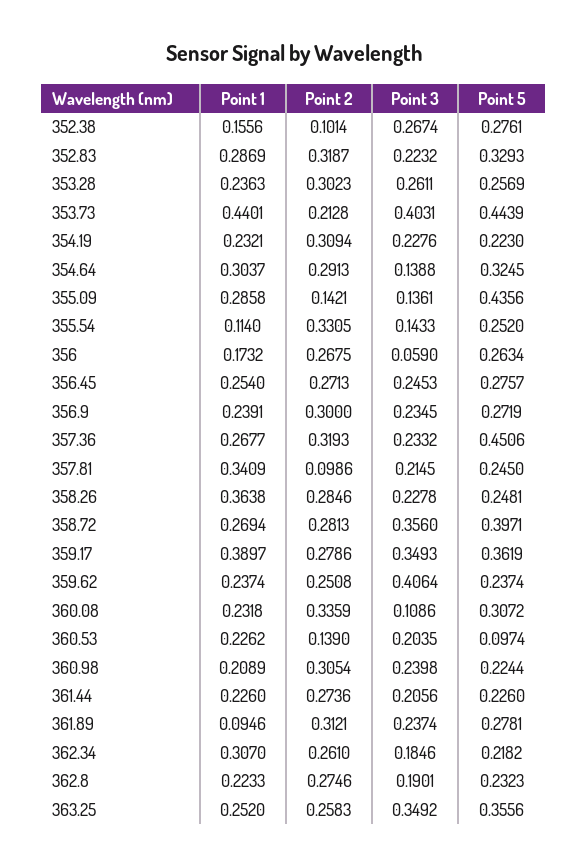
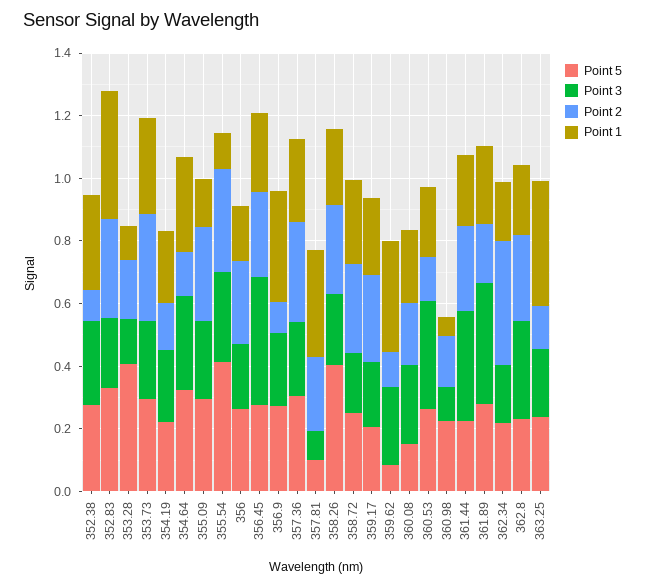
Point 1, 352.38: 0.1556 -> 0.3
Point 1, 352.83: 0.2869 -> 0.4
Point 1, 353.28: 0.2363 -> 0.1
Point 2, 353.28: 0.3023 -> 0.2
Point 3, 353.28: 0.2611 -> 0.15
Point 5, 353.28: 0.2569 -> 0.4
Point 1, 353.73: 0.4401 -> 0.3
Point 2, 353.73: 0.2128 -> 0.35
Point 3, 353.73: 0.4031 -> 0.25
Point 5, 353.73: 0.4439 -> 0.3
Point 2, 354.19: 0.3094 -> 0.15
Point 2, 354.64: 0.2913 -> 0.15
Point 3, 354.64: 0.1388 -> 0.3
Point 1, 355.09: 0.2858 -> 0.15
Point 2, 355.09: 0.1421 -> 0.3
Point 3, 355.09: 0.1361 -> 0.25
Point 5, 355.09: 0.4356 -> 0.3
Point 3, 355.54: 0.1433 -> 0.3
Point 5, 355.54: 0.252 -> 0.4
Point 3, 356: 0.059 -> 0.2
Point 3, 356.45: 0.2453 -> 0.4
Point 1, 356.9: 0.2391 -> 0.35
Point 2, 356.9: 0.3 -> 0.1
Point 5, 357.36: 0.4506 -> 0.3
Point 2, 357.81: 0.0986 -> 0.25
Point 3, 357.81: 0.2145 -> 0.1
Point 5, 357.81: 0.245 -> 0.1
Point 1, 358.26: 0.3638 -> 0.25
Point 5, 358.26: 0.2481 -> 0.4
Point 3, 358.72: 0.356 -> 0.2
Point 5, 358.72: 0.3971 -> 0.25
Point 1, 359.17: 0.3897 -> 0.25
Point 3, 359.17: 0.3493 -> 0.2
Point 5, 359.17: 0.3619 -> 0.2
Point 1, 359.62: 0.2374 -> 0.35
Point 2, 359.62: 0.2508 -> 0.1
Point 3, 359.62: 0.4064 -> 0.25
Point 5, 359.62: 0.2374 -> 0.1
Point 2, 360.08: 0.3359 -> 0.2
Point 3, 360.08: 0.1086 -> 0.25
Point 5, 360.08: 0.3072 -> 0.15
Point 3, 360.53: 0.2035 -> 0.35
Point 5, 360.53: 0.0974 -> 0.25
Point 1, 360.98: 0.2089 -> 0.05
Point 2, 360.98: 0.3054 -> 0.15
Point 3, 360.98: 0.2398 -> 0.1
Point 3, 361.44: 0.2056 -> 0.35
Point 1, 361.89: 0.0946 -> 0.25
Point 2, 361.89: 0.3121 -> 0.2
Point 3, 361.89: 0.2374 -> 0.4
Point 1, 362.34: 0.307 -> 0.2
Point 2, 362.34: 0.261 -> 0.4
Point 3, 362.8: 0.1901 -> 0.3
Point 1, 363.25: 0.252 -> 0.4
Point 2, 363.25: 0.2583 -> 0.15
Point 3, 363.25: 0.3492 -> 0.2
Point 5, 363.25: 0.3556 -> 0.25

